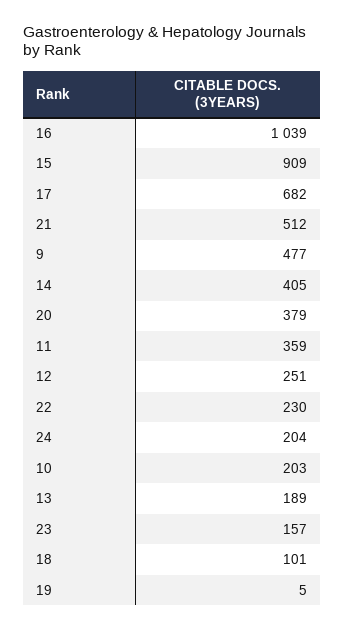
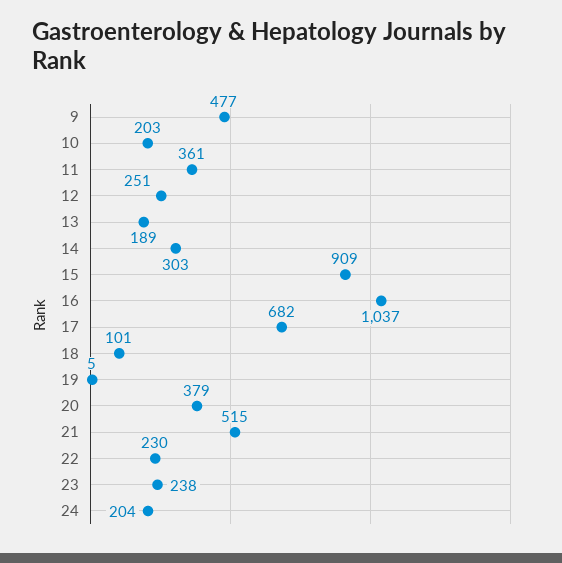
16: 1039 -> 1037
21: 512 -> 515
14: 405 -> 303
11: 359 -> 361
23: 157 -> 238

